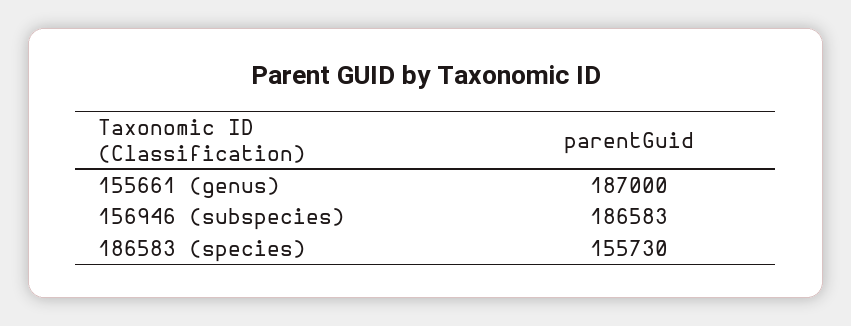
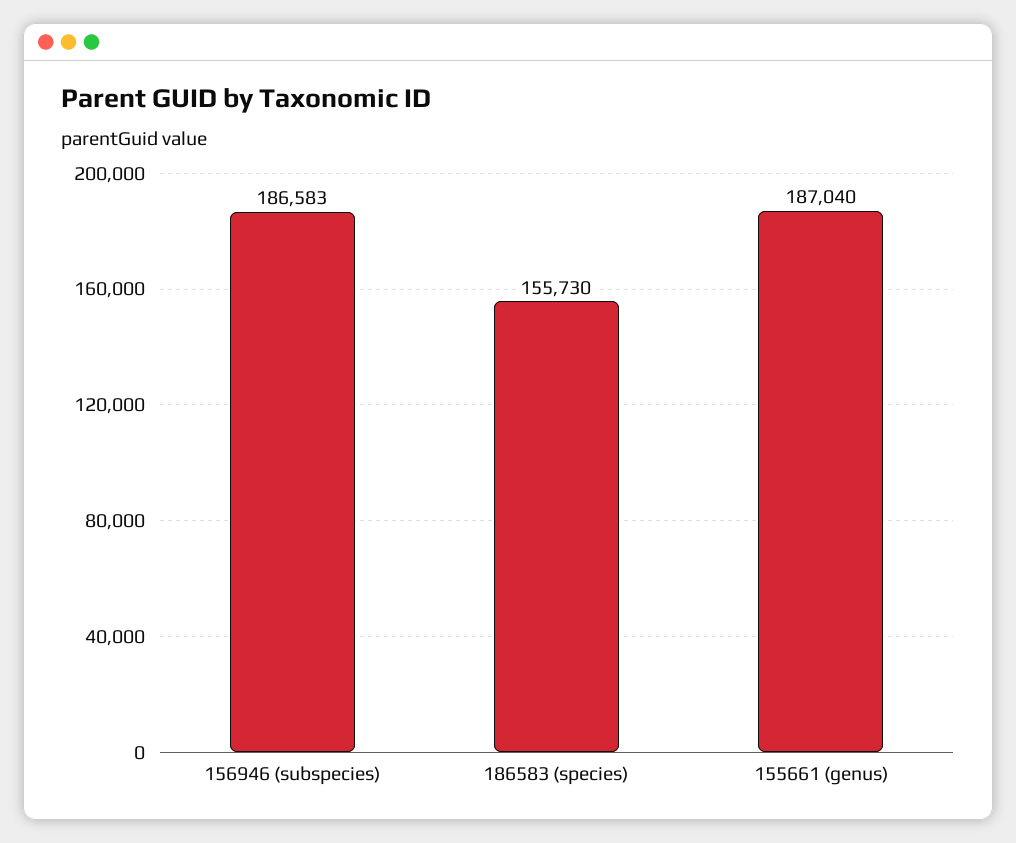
155661 (genus): 187000 -> 187040

